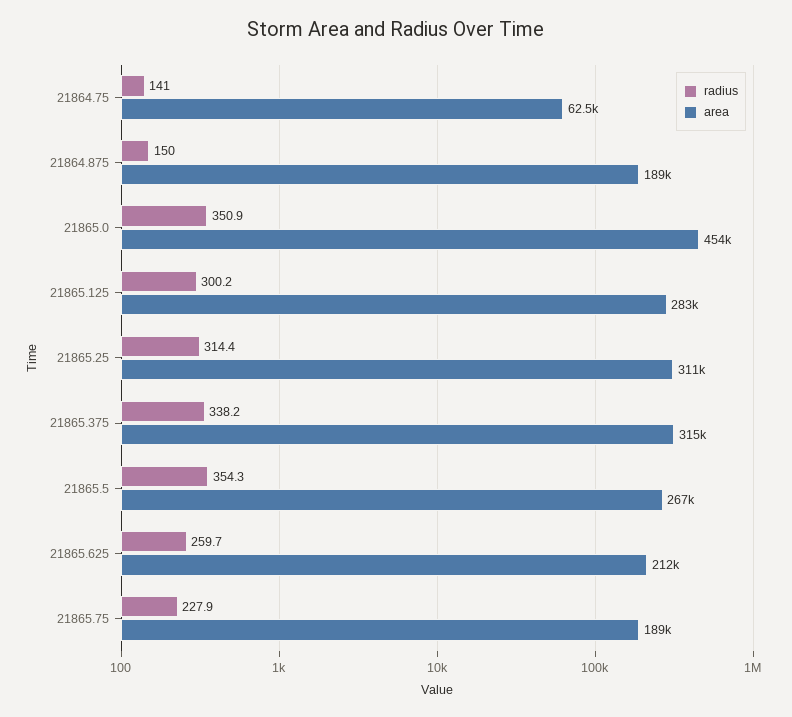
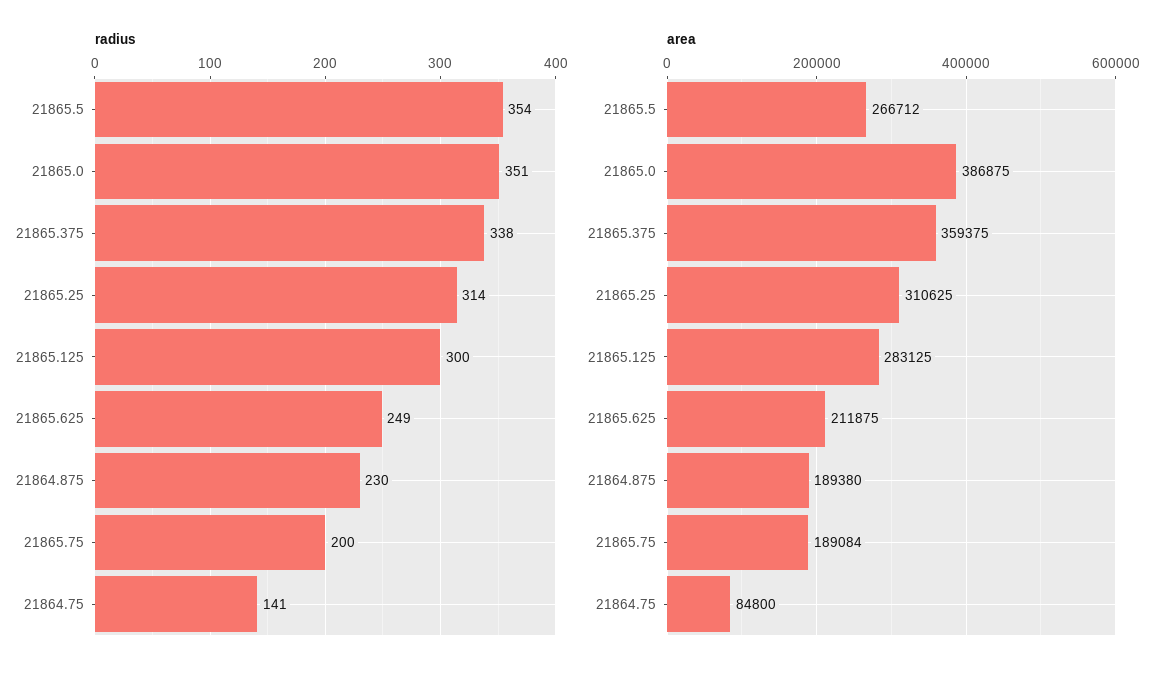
area, 21864.75: 62500 -> 84800
radius, 21864.875: 150 -> 230
area, 21865.0: 454000 -> 386875
area, 21865.375: 315000 -> 359375
radius, 21865.625: 259.7 -> 249
radius, 21865.75: 227.9 -> 200

